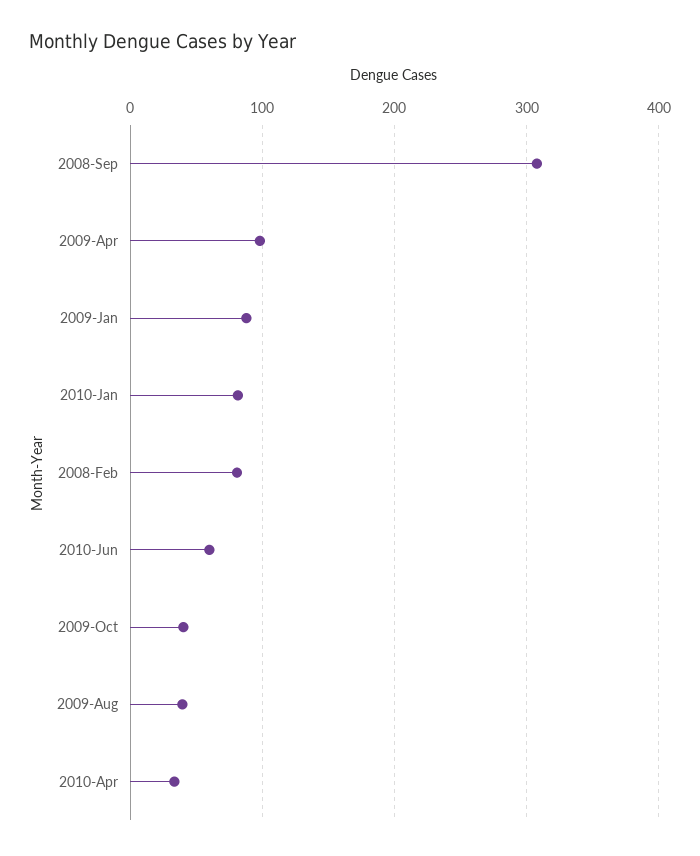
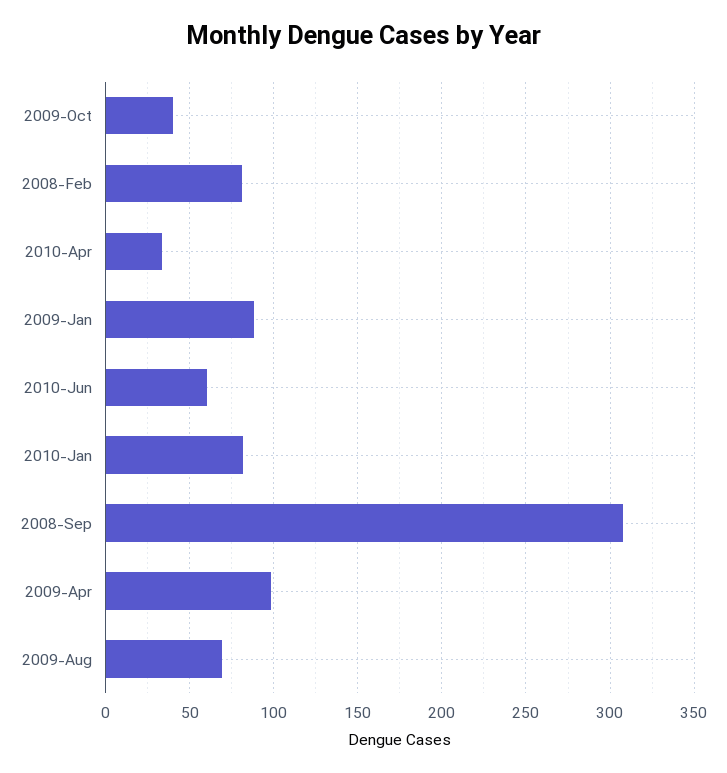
2009-Aug: 40 -> 70

